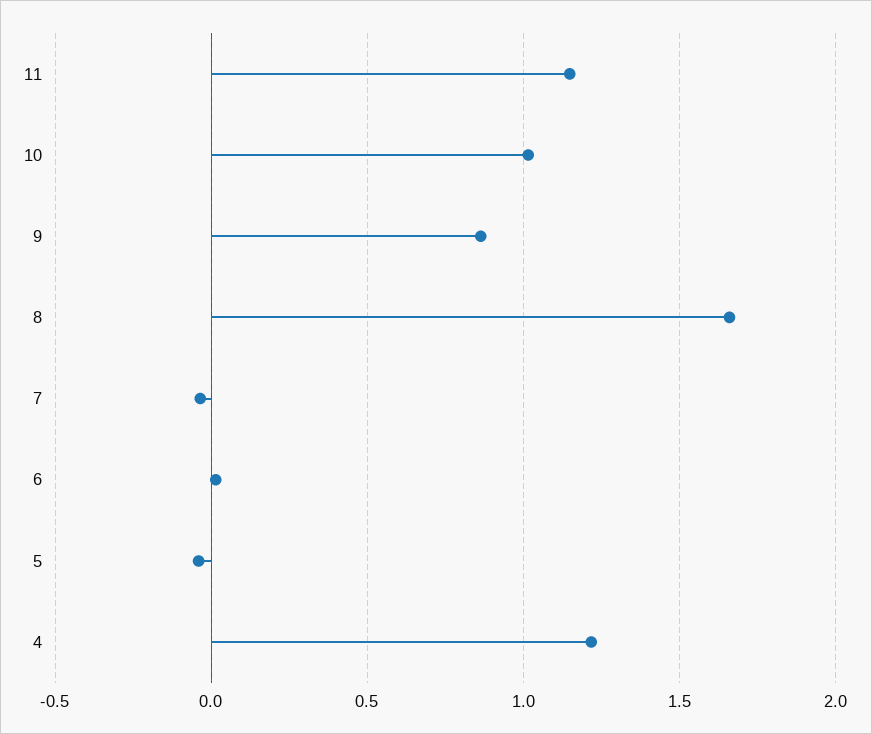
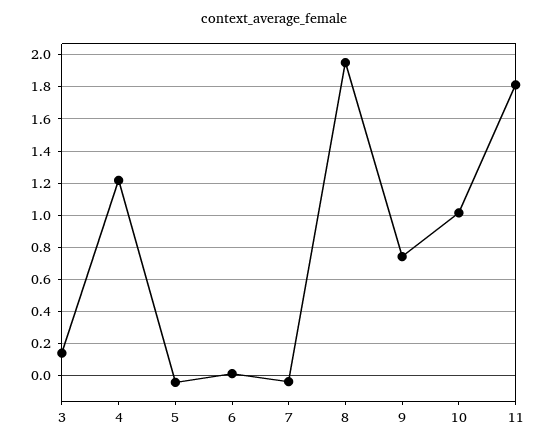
11: 1.15 -> 1.8
9: 0.85 -> 0.75
8: 1.65 -> 1.95
3: none -> 0.15

